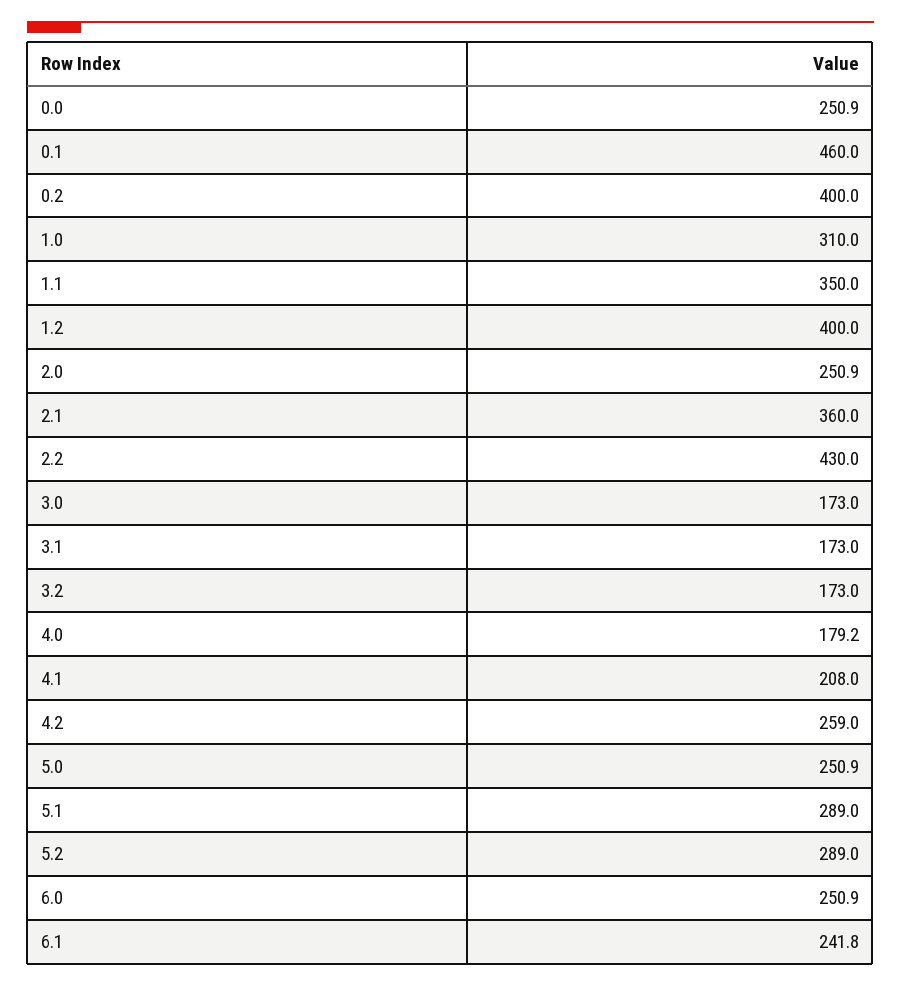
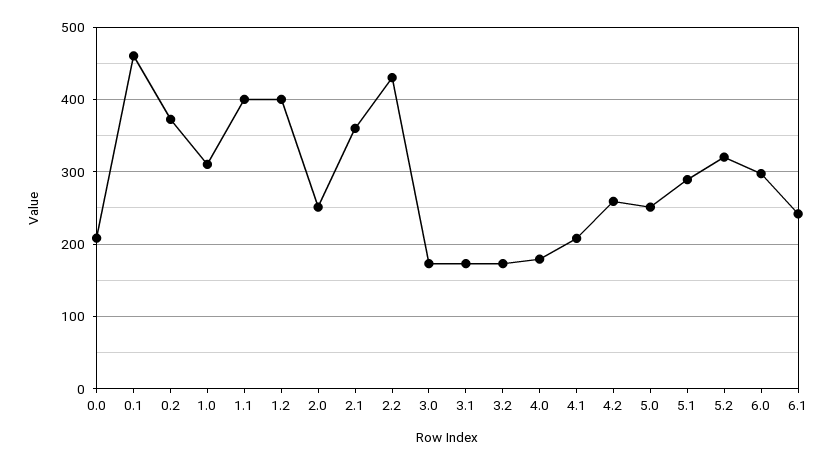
0.0: 250.9 -> 210
0.2: 400 -> 370
1.1: 350 -> 400
5.2: 289 -> 320
6.0: 250.9 -> 300

